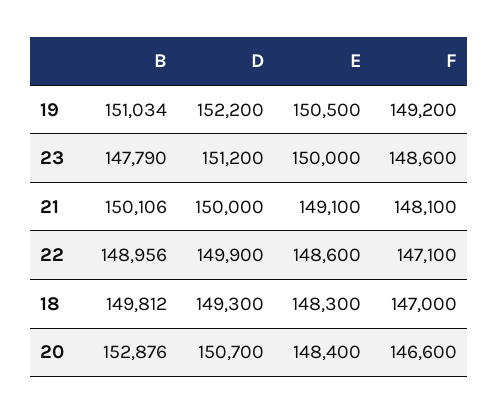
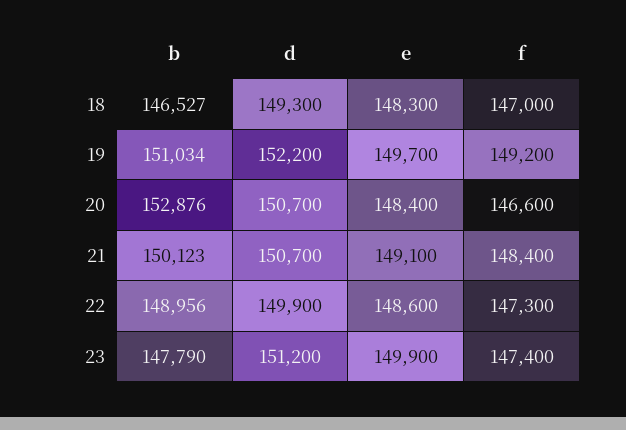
E, 19: 150500 -> 149700
E, 23: 150000 -> 149900
F, 23: 148600 -> 147400
B, 21: 150106 -> 150123
D, 21: 150000 -> 150700
F, 21: 148100 -> 148400
F, 22: 147100 -> 147300
B, 18: 149812 -> 146527

